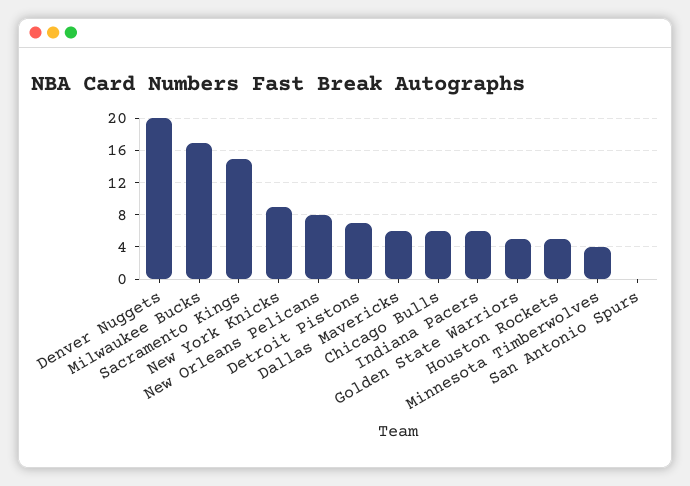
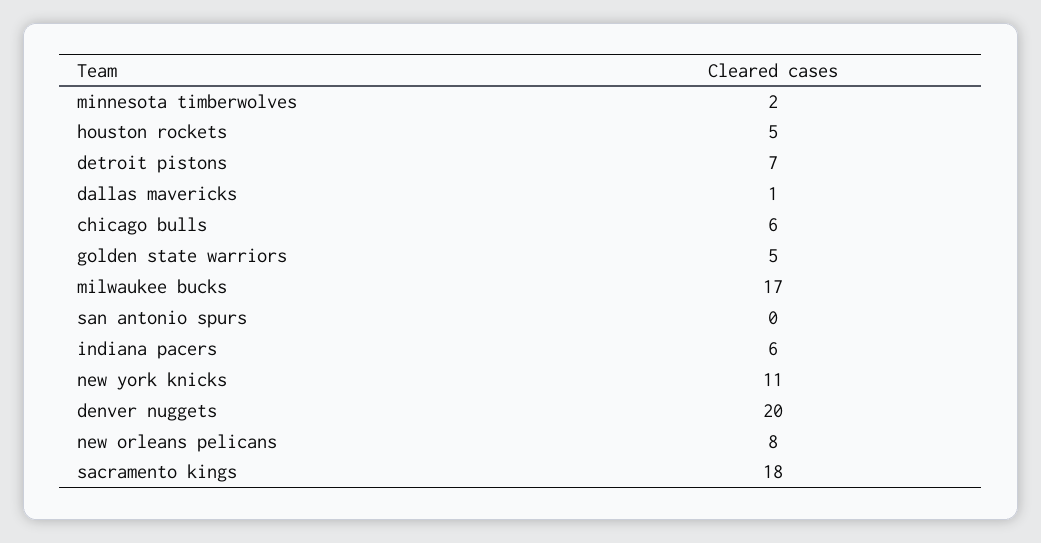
Sacramento Kings: 15 -> 18
New York Knicks: 9 -> 11
Dallas Mavericks: 6 -> 1
Minnesota Timberwolves: 4 -> 2

